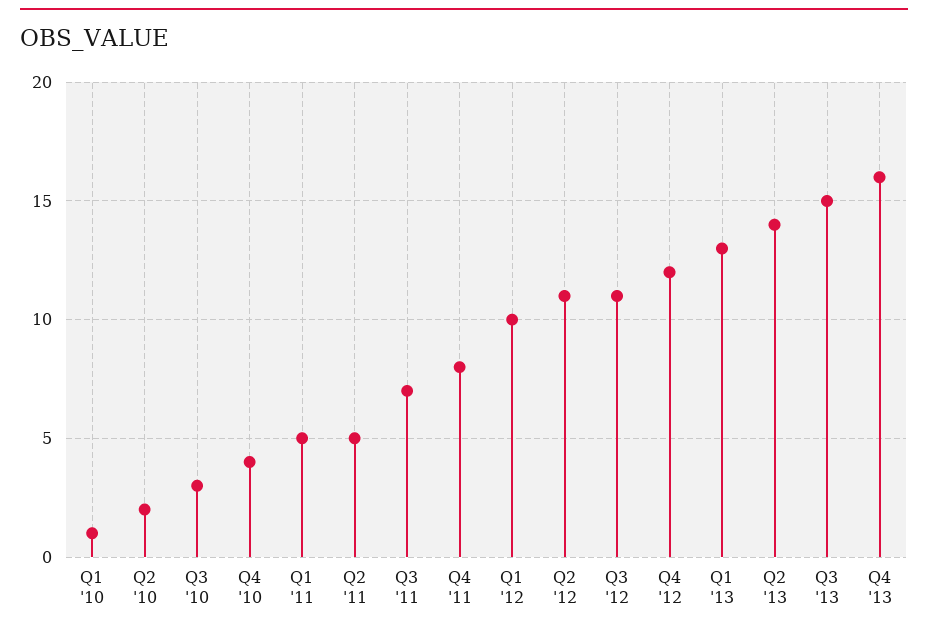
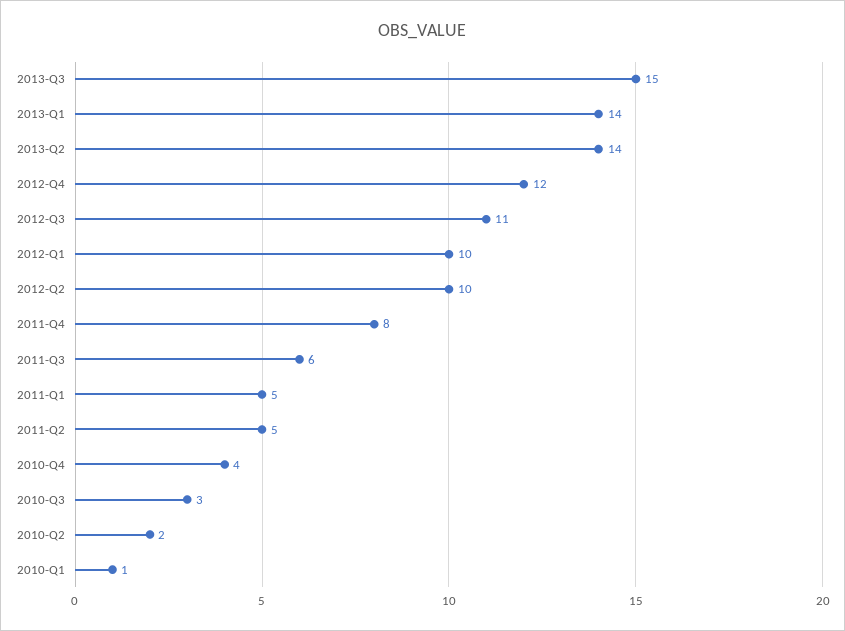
Q3 '11: 7 -> 6
Q2 '12: 11 -> 10
Q1 '13: 13 -> 14
Q4 '13: 16 -> none

